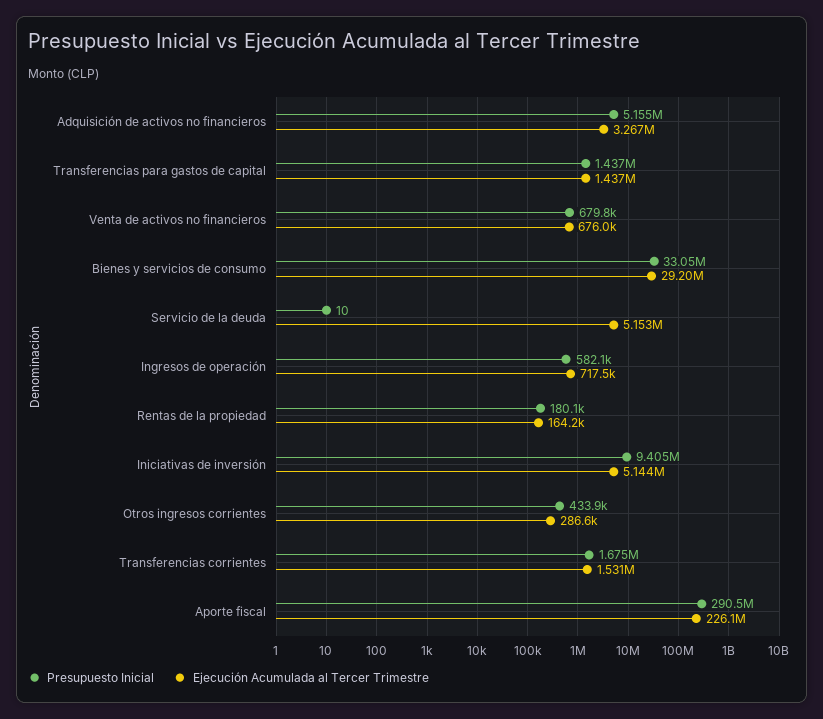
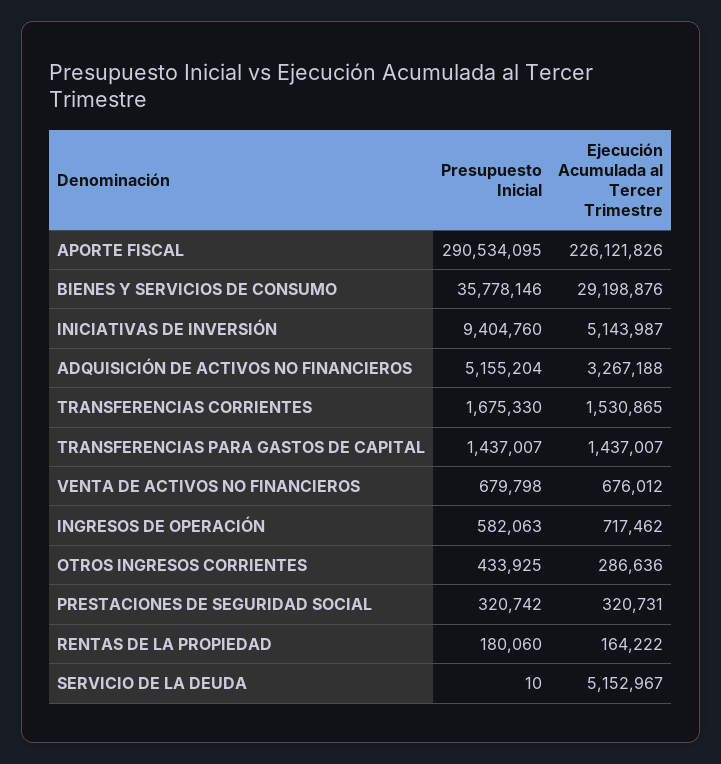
Presupuesto Inicial, Bienes y servicios de consumo: 33050000 -> 35778146
Presupuesto Inicial, PRESTACIONES DE SEGURIDAD SOCIAL: none -> 320742
Ejecución Acumulada al Tercer Trimestre, PRESTACIONES DE SEGURIDAD SOCIAL: none -> 320731

